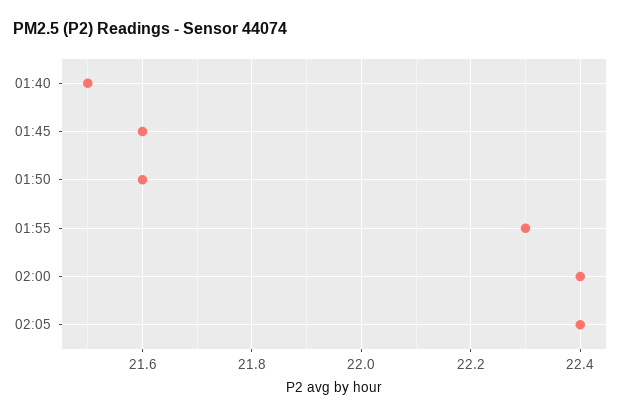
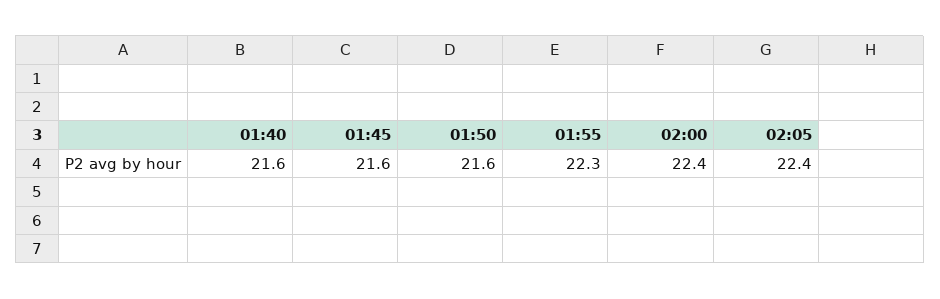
01:40: 21.5 -> 21.6

